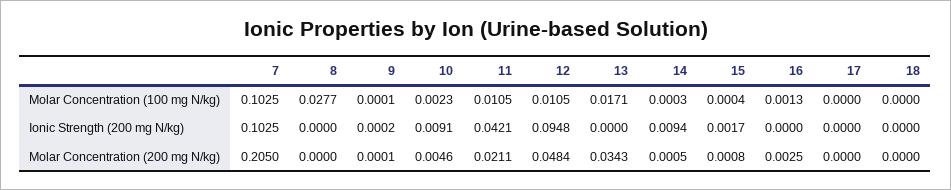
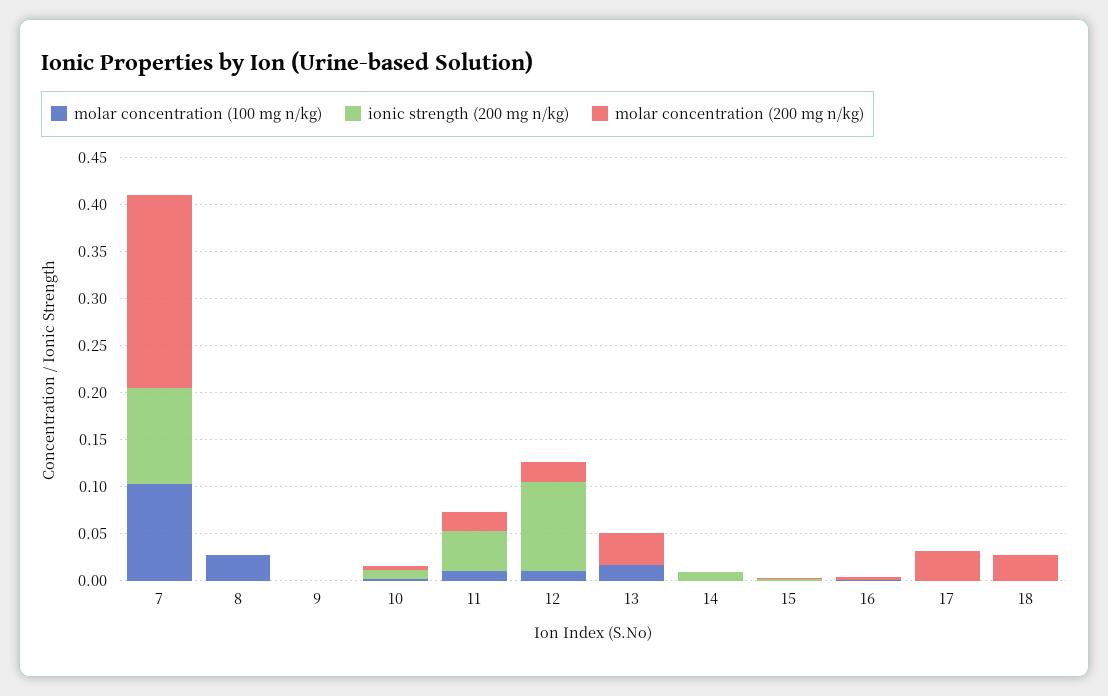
Molar Concentration (200 mg N/kg), 12: 0.0484 -> 0.02
Molar Concentration (200 mg N/kg), 17: 0 -> 0.03
Molar Concentration (200 mg N/kg), 18: 0 -> 0.03

